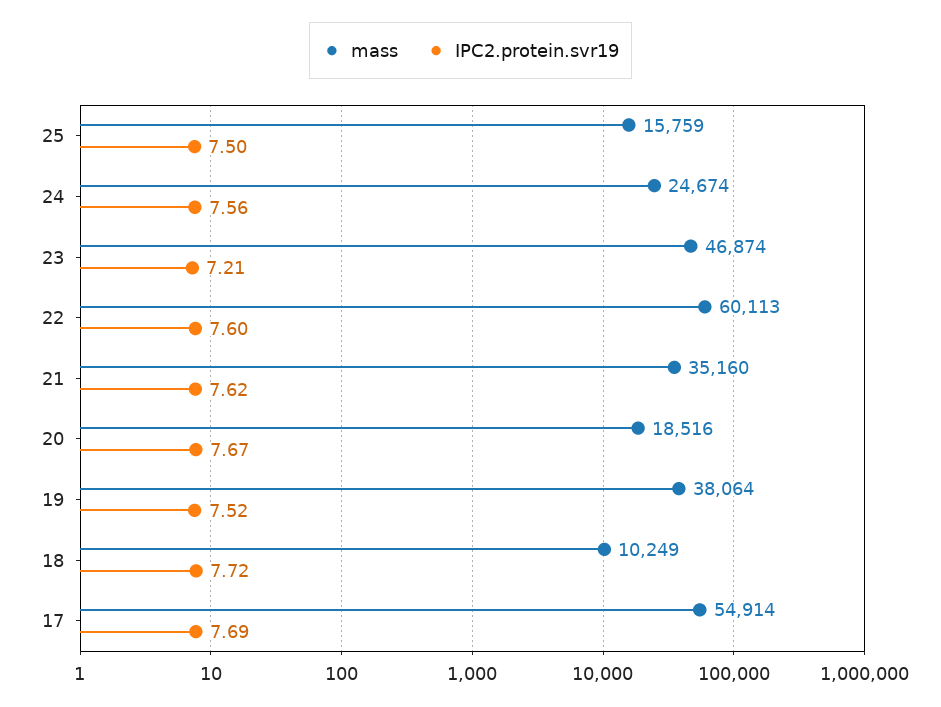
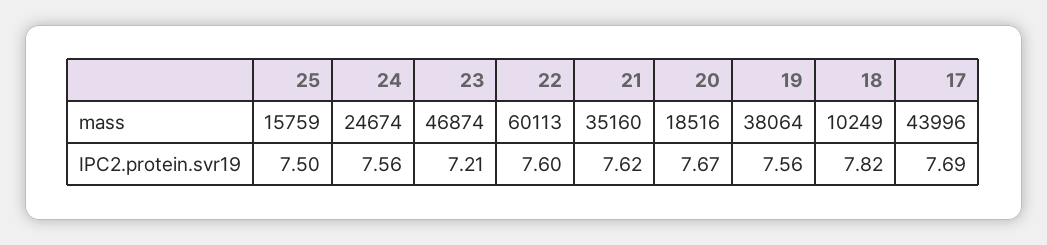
IPC2.protein.svr19, 19: 7.52 -> 7.56
IPC2.protein.svr19, 18: 7.72 -> 7.82
mass, 17: 54914 -> 43996

